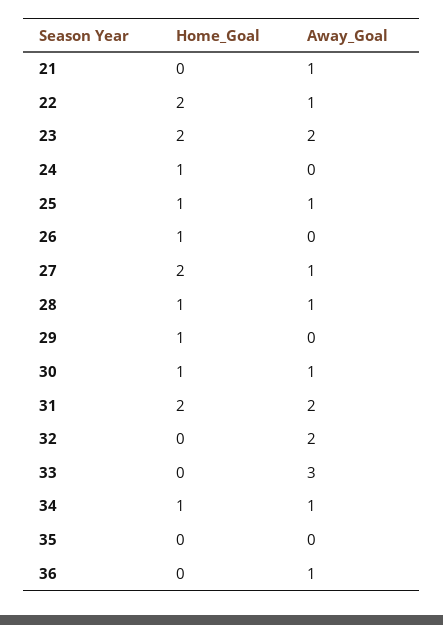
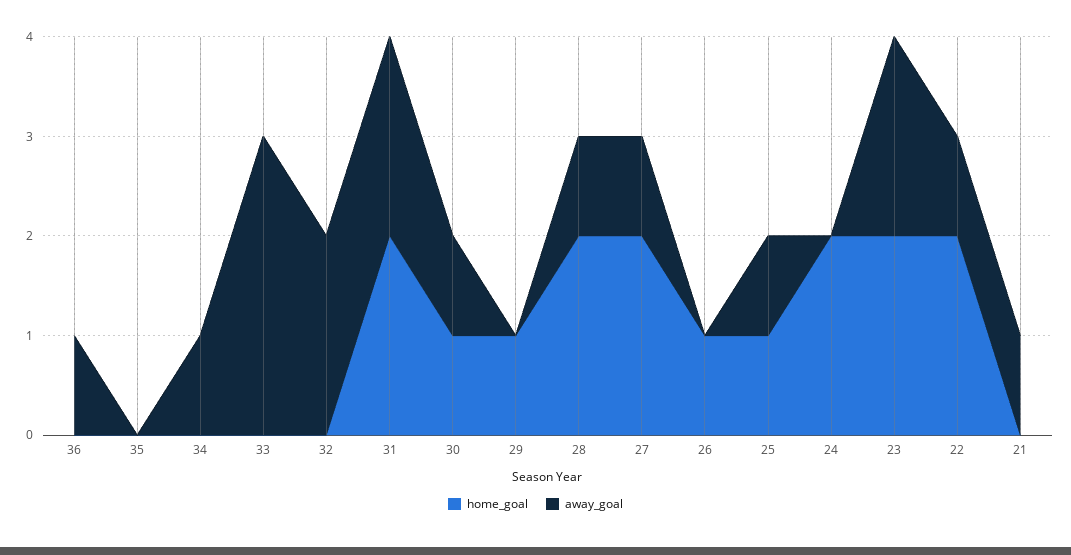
Home_Goal, 24: 1 -> 2
Home_Goal, 28: 1 -> 2
Home_Goal, 34: 1 -> 0

